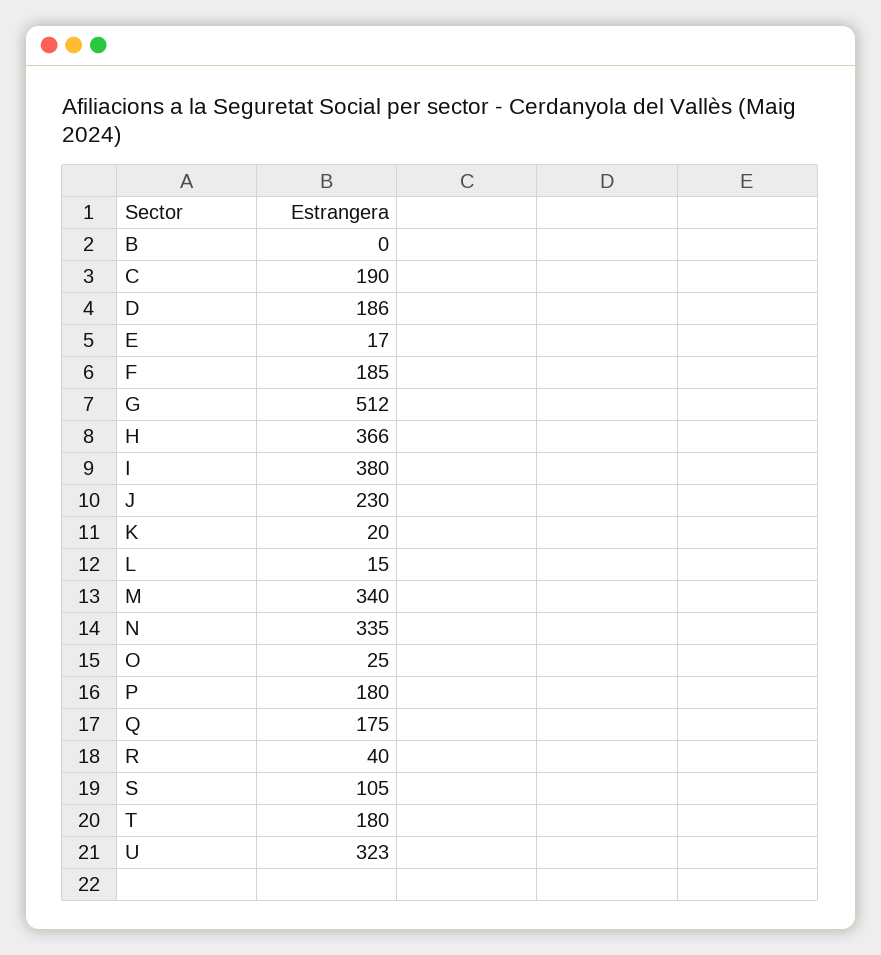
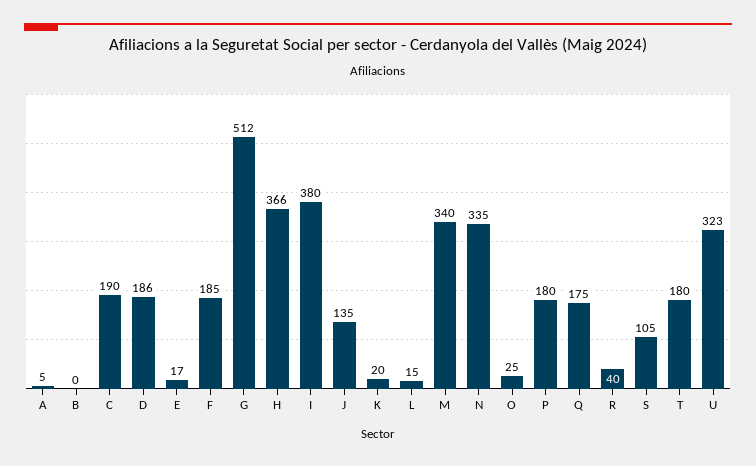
J: 230 -> 135
A: none -> 5

